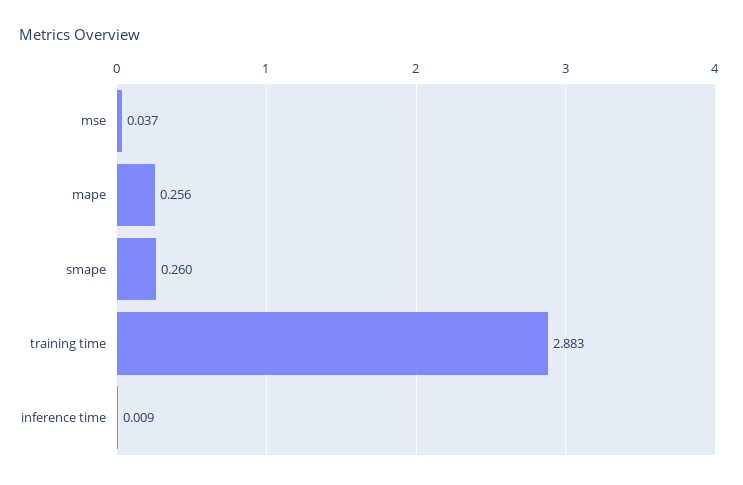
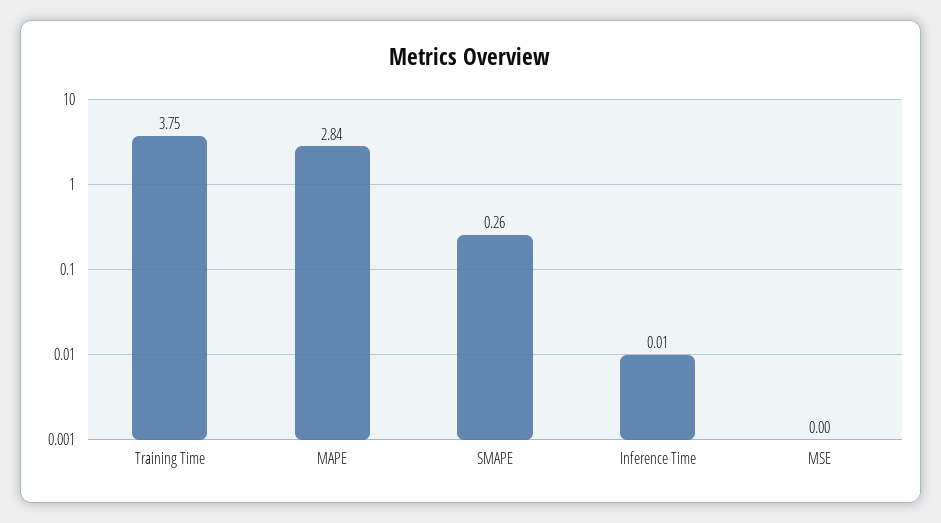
mse: 0.037 -> 0
mape: 0.256 -> 2.84
training time: 2.883 -> 3.75

